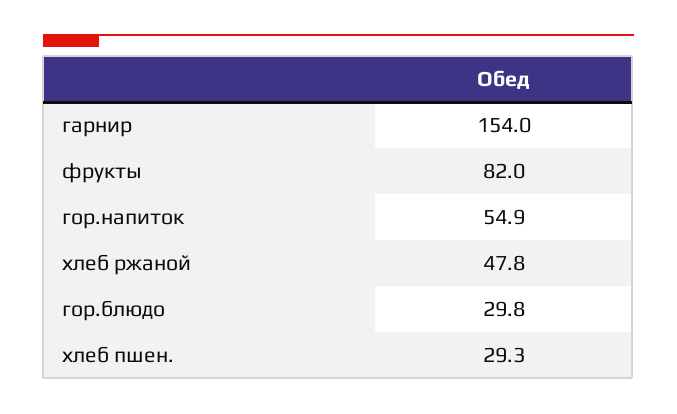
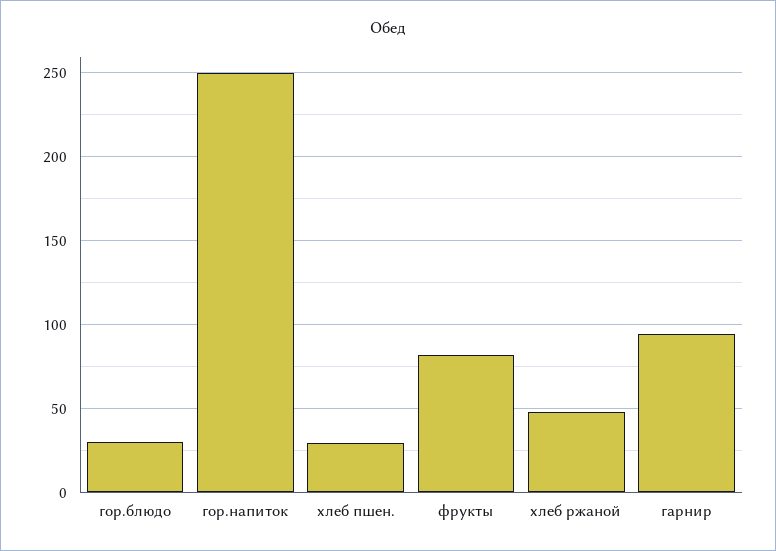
гарнир: 154 -> 95
гор.напиток: 54.9 -> 250

